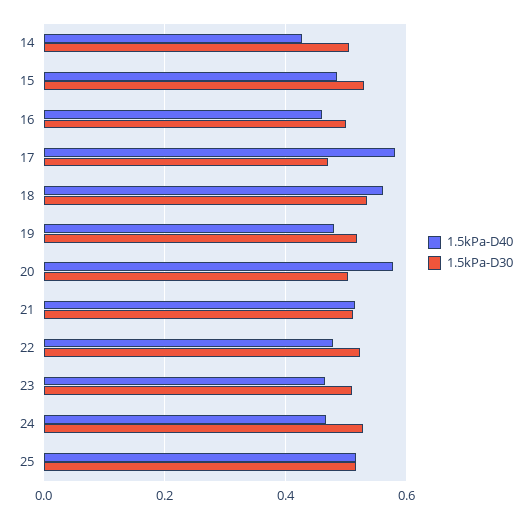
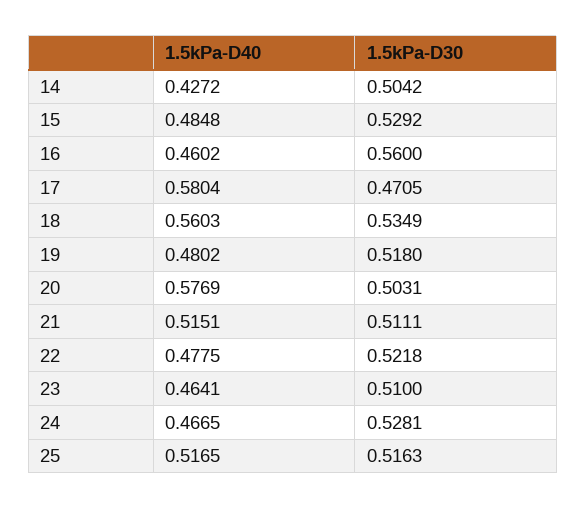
1.5kPa-D30, 16: 0.5 -> 0.56

